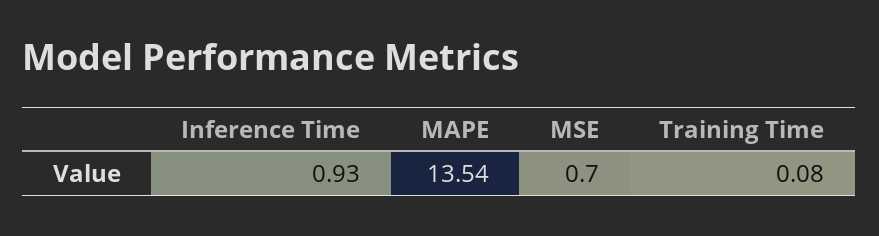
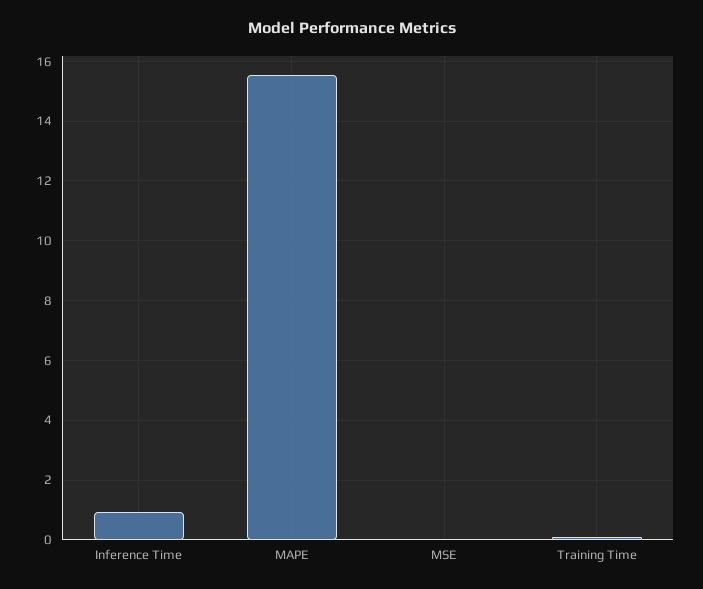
MAPE: 13.54 -> 15.5
MSE: 0.7 -> 0

